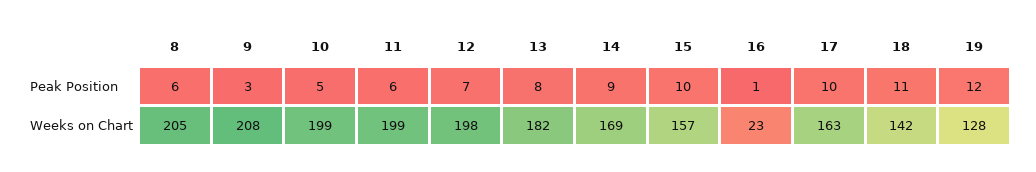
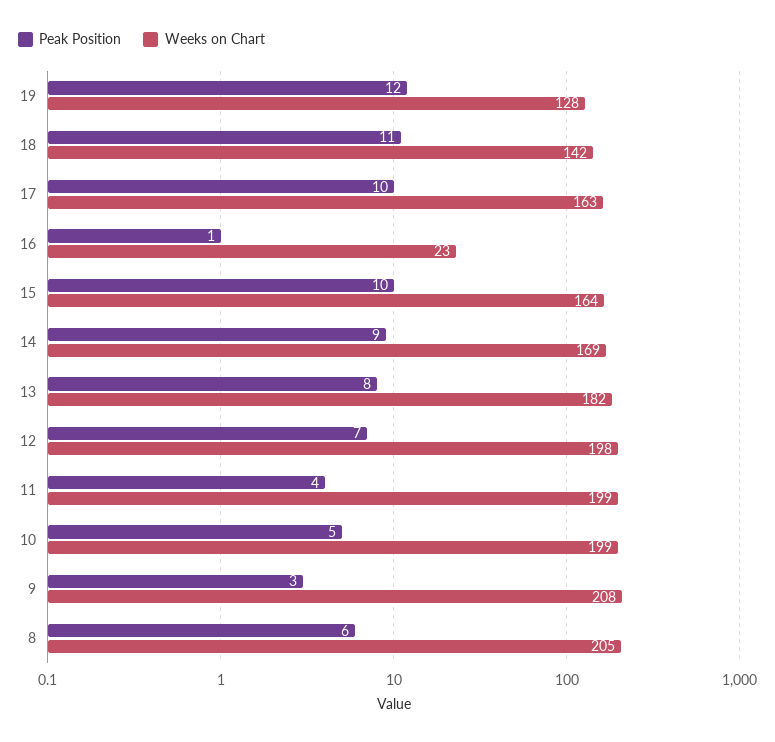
Peak Position, 11: 6 -> 4
Weeks on Chart, 15: 157 -> 164

